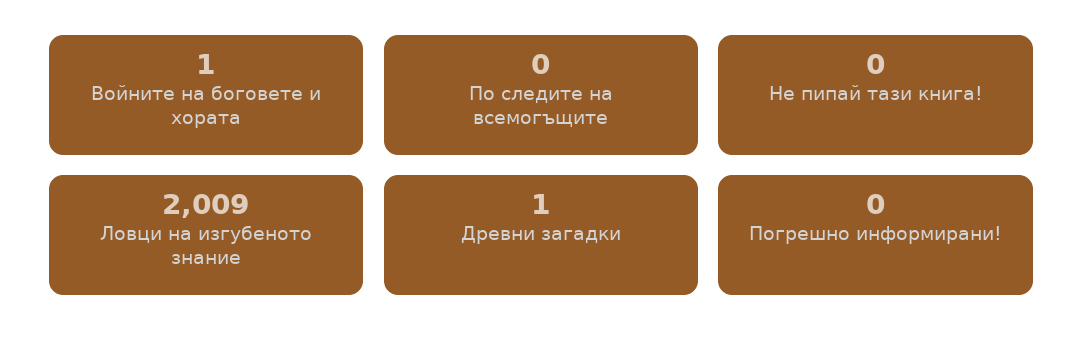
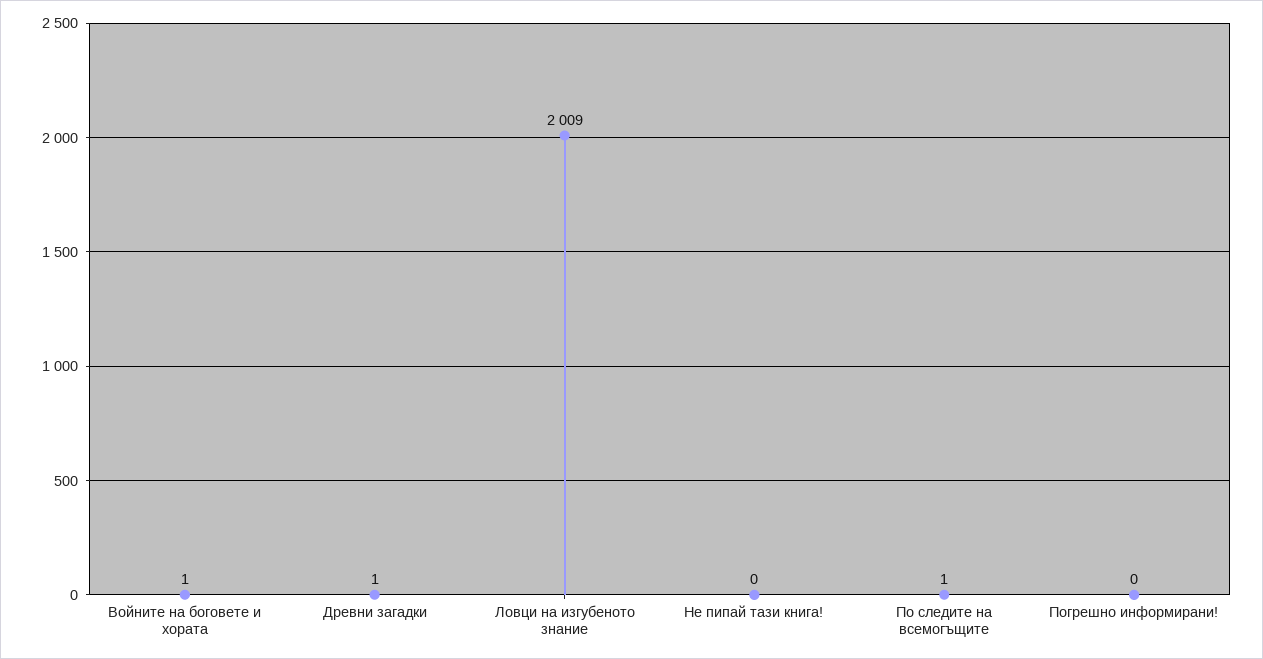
По следите на всемогъщите: 0 -> 1

